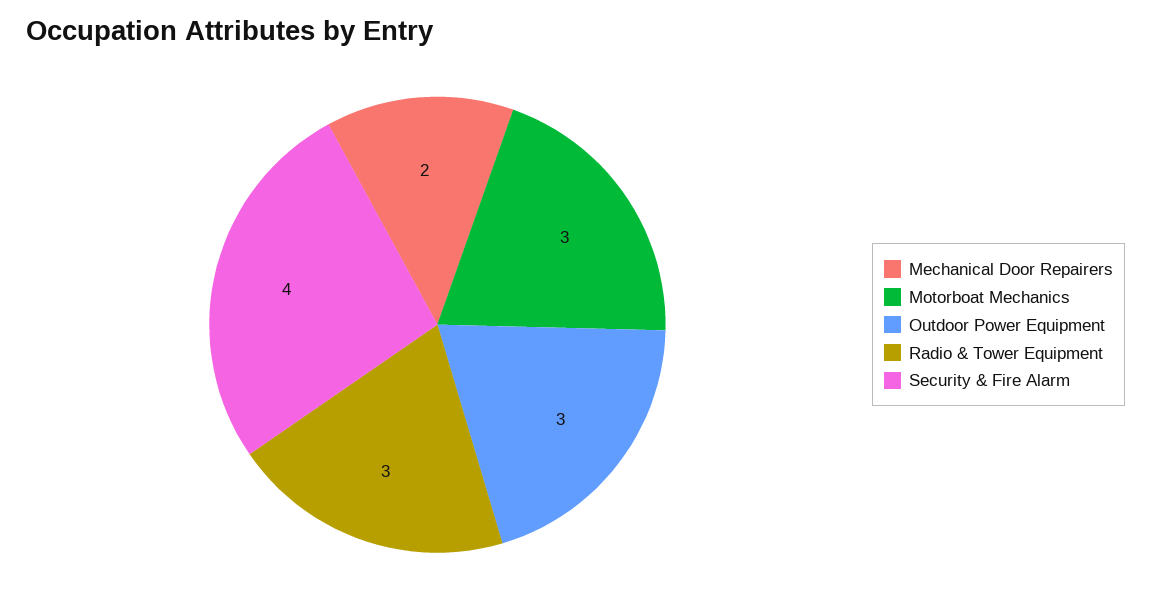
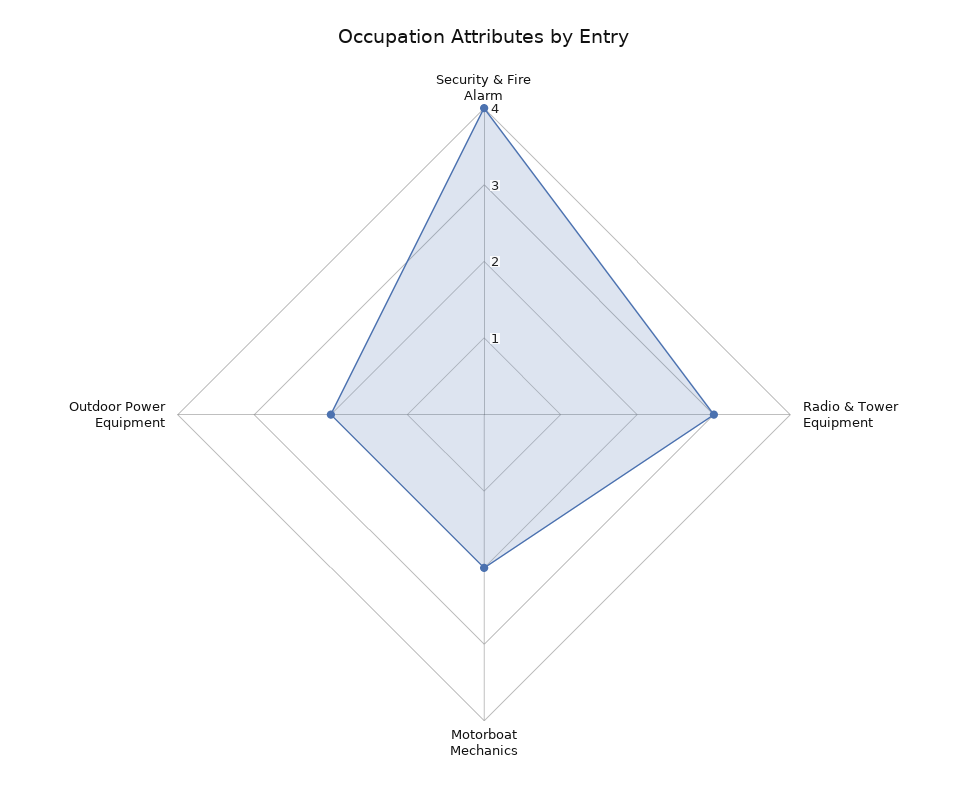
Mechanical Door Repairers: 2 -> none
Motorboat Mechanics: 3 -> 2
Outdoor Power Equipment: 3 -> 2

